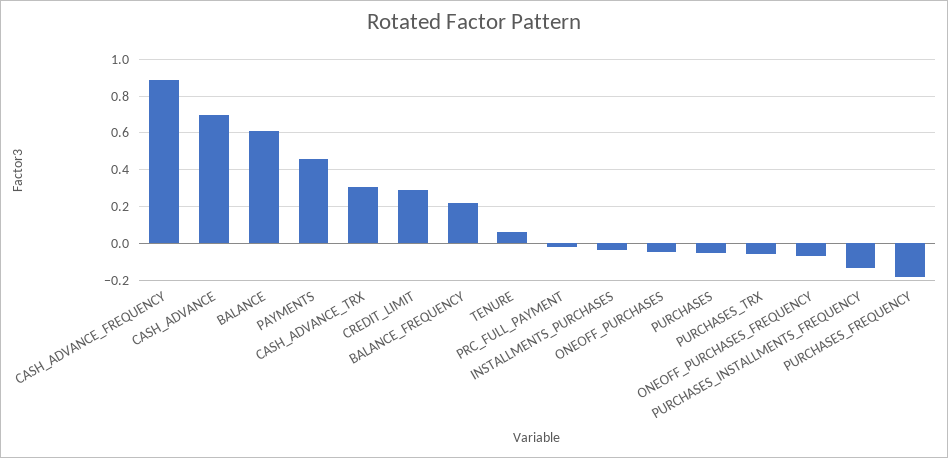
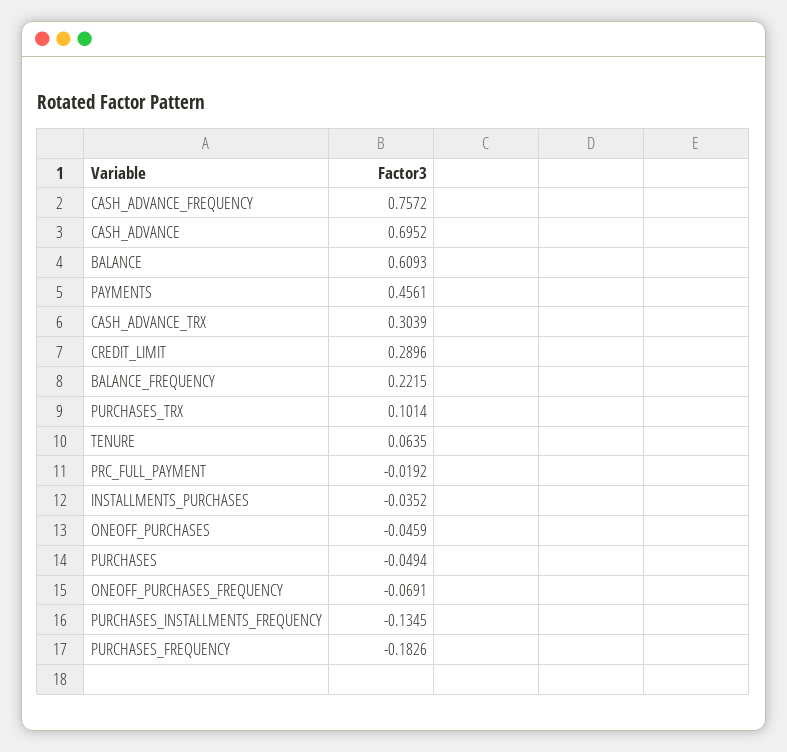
CASH_ADVANCE_FREQUENCY: 0.9 -> 0.7572
PURCHASES_TRX: -0.05 -> 0.1014

